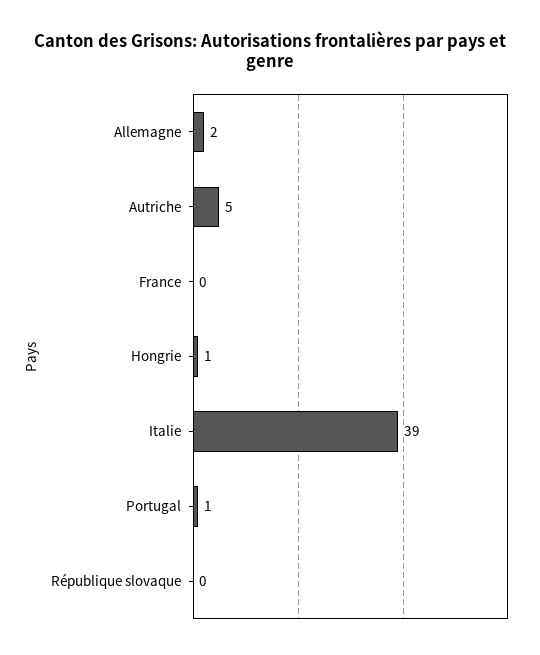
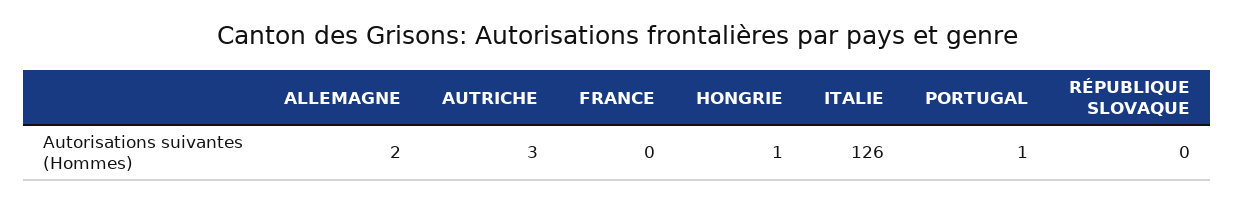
Autriche: 5 -> 3
Italie: 39 -> 126

